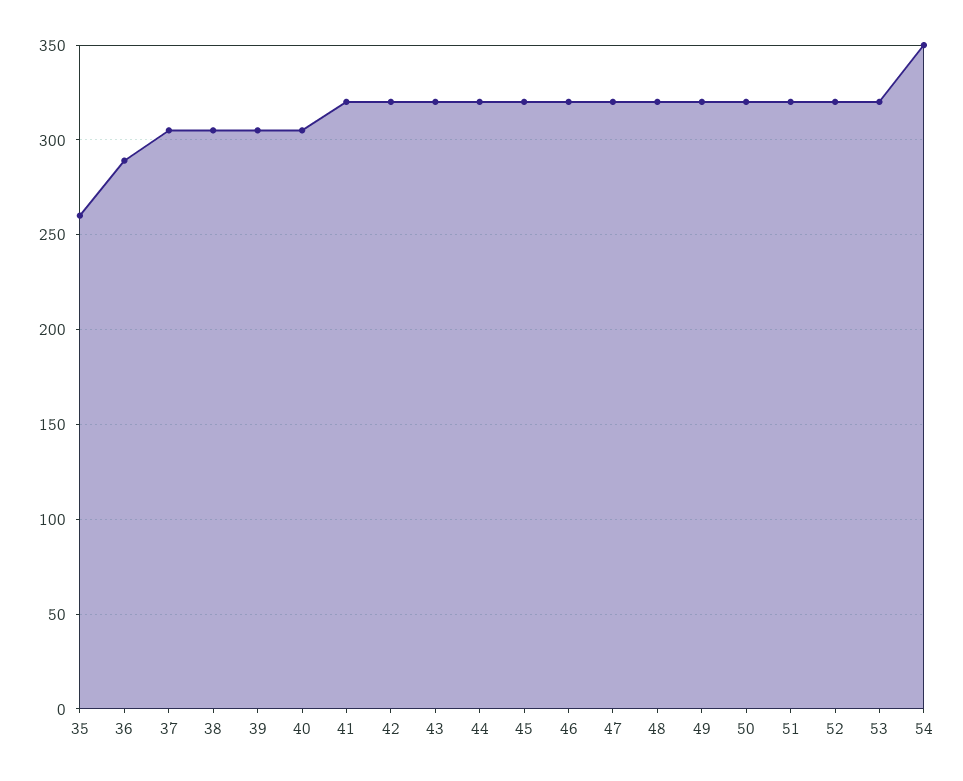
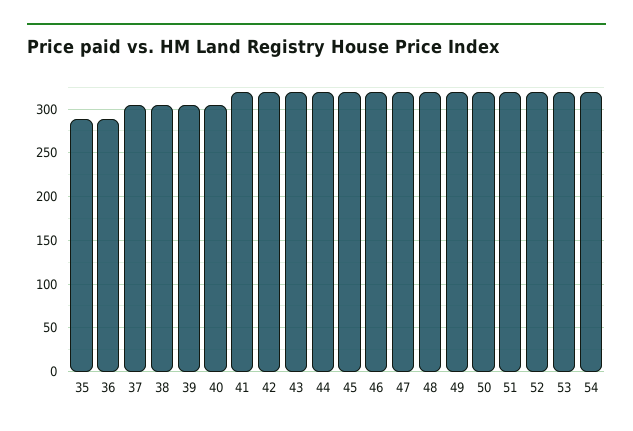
35: 260 -> 290
54: 350 -> 320

